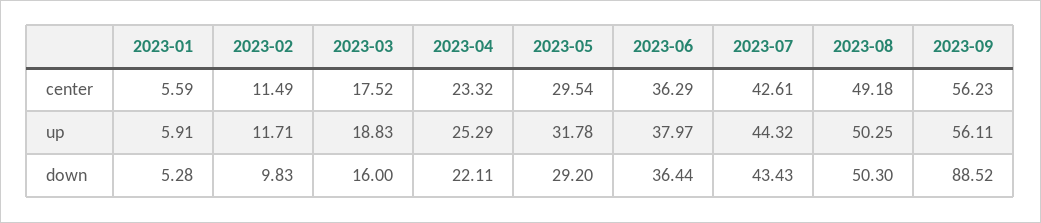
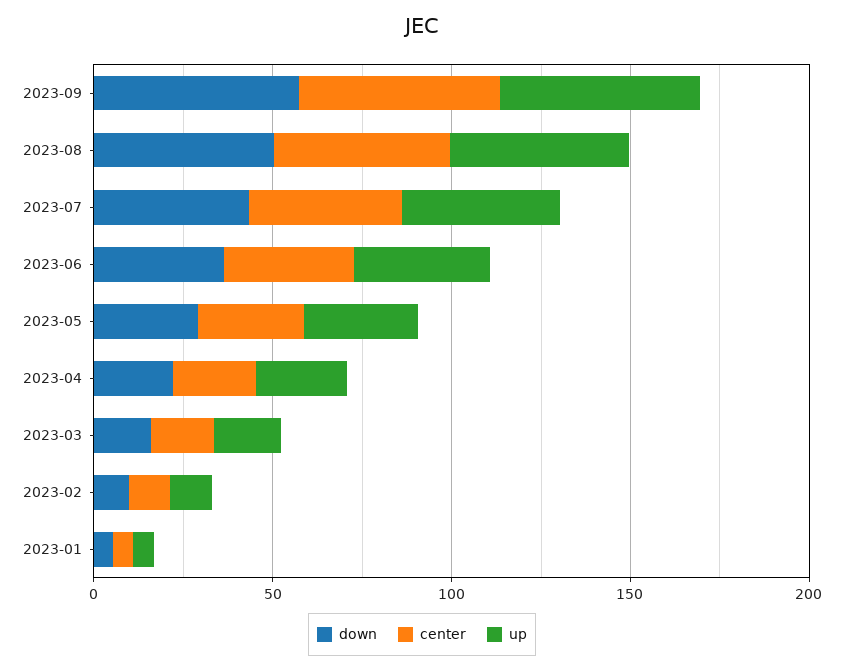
down, 2023-09: 88.52 -> 60

